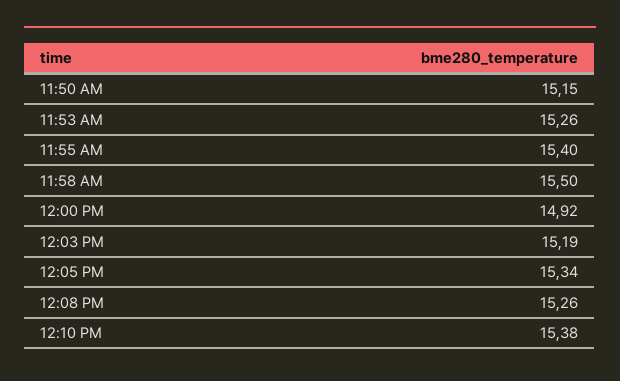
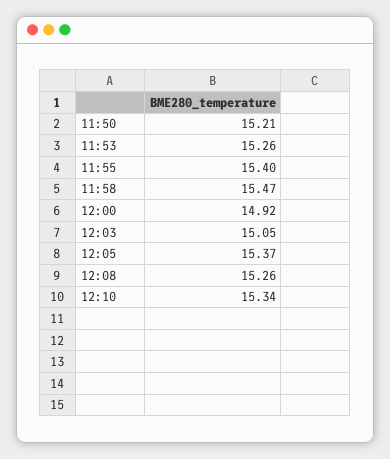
11:50 AM: 15.15 -> 15.21
11:58 AM: 15.5 -> 15.47
12:03 PM: 15.19 -> 15.05
12:05 PM: 15.34 -> 15.37
12:10 PM: 15.38 -> 15.34

